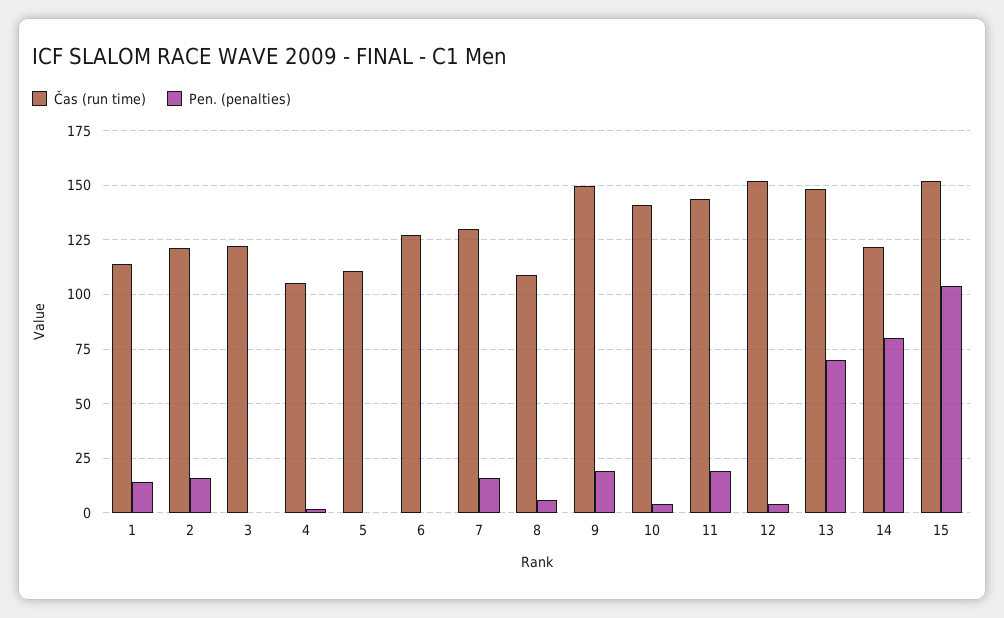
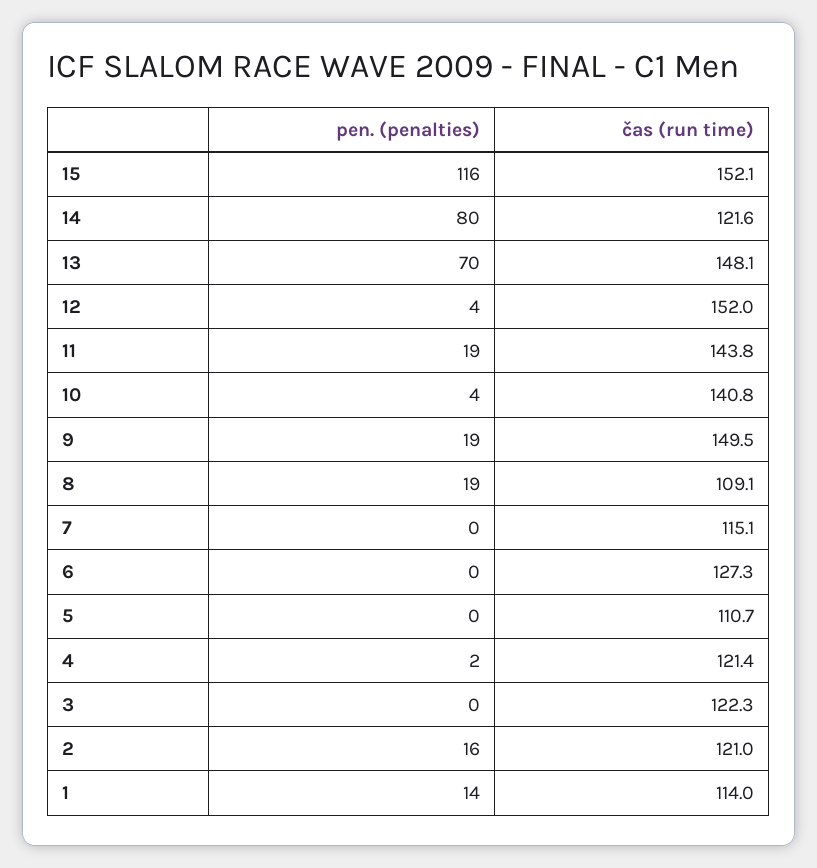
Čas (run time), 4: 105 -> 121.4
Čas (run time), 7: 130 -> 115.1
Pen. (penalties), 7: 15 -> 0
Pen. (penalties), 8: 5 -> 19
Pen. (penalties), 15: 105 -> 116

